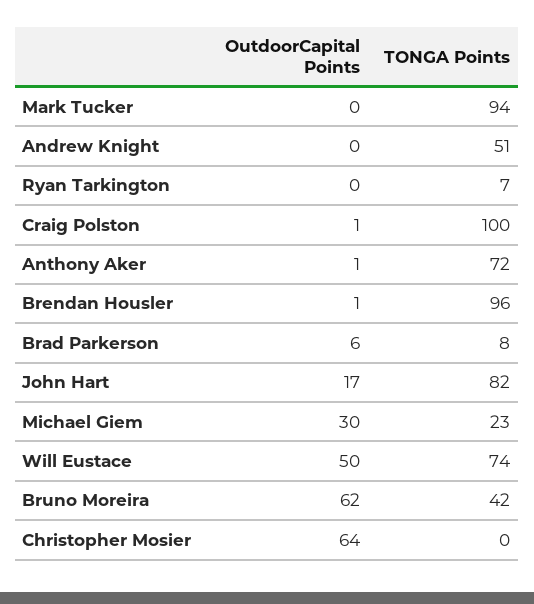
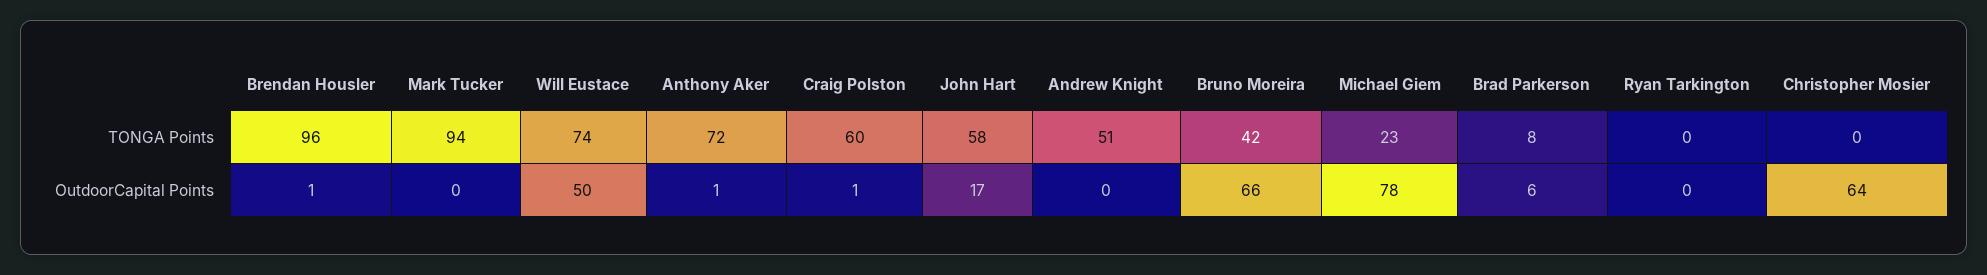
TONGA Points, Ryan Tarkington: 7 -> 0
TONGA Points, Craig Polston: 100 -> 60
TONGA Points, John Hart: 82 -> 58
OutdoorCapital Points, Michael Giem: 30 -> 78
OutdoorCapital Points, Bruno Moreira: 62 -> 66

